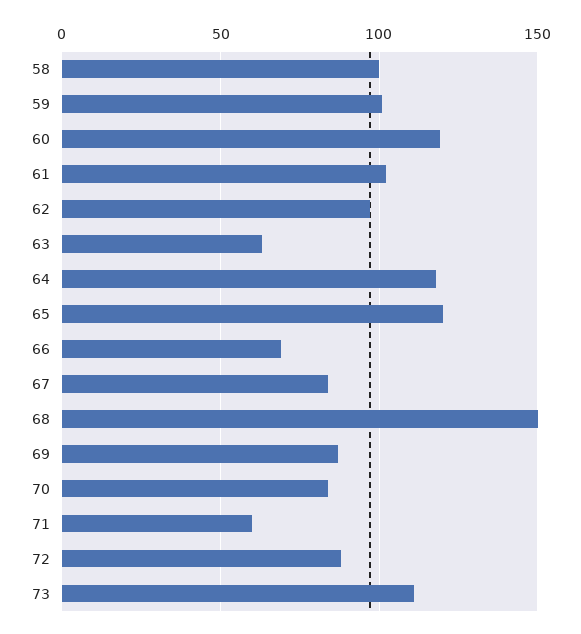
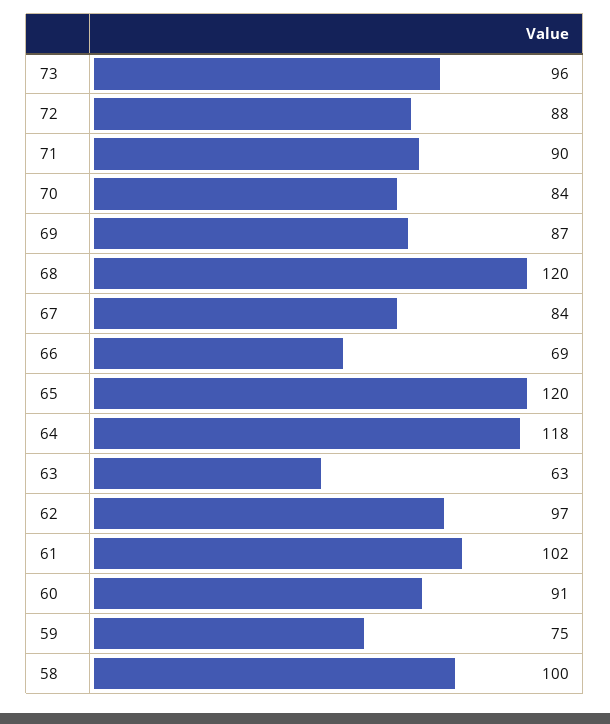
59: 100 -> 75
60: 120 -> 91
68: 150 -> 120
71: 60 -> 90
73: 110 -> 96

